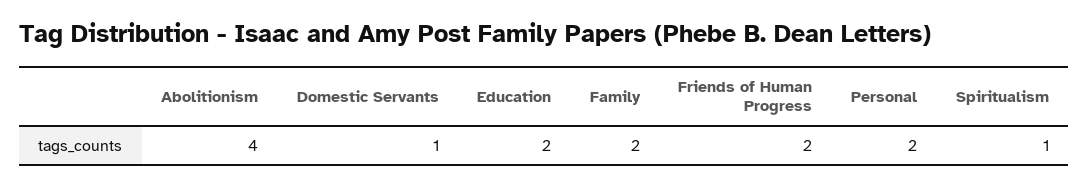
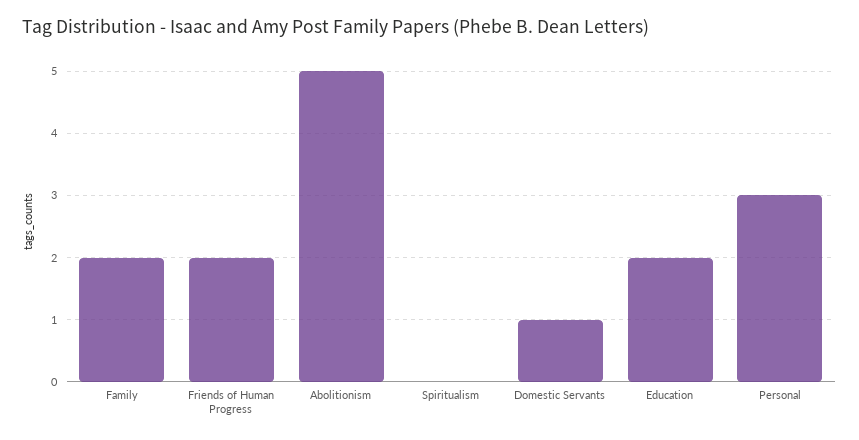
Abolitionism: 4 -> 5
Personal: 2 -> 3
Spiritualism: 1 -> 0

